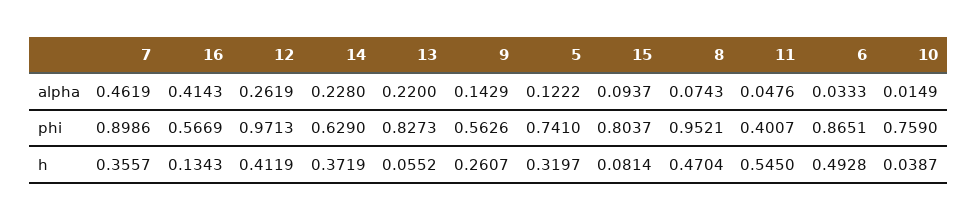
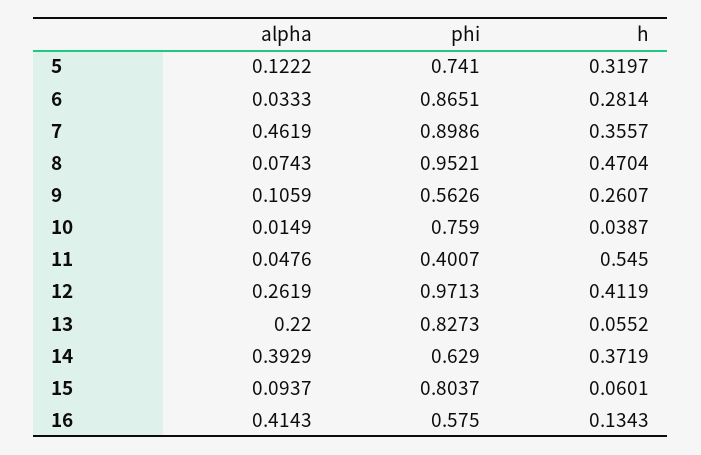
14, alpha: 0.228 -> 0.3929
9, alpha: 0.1429 -> 0.1059
16, phi: 0.5669 -> 0.575
15, h: 0.0814 -> 0.0601
6, h: 0.4928 -> 0.2814

